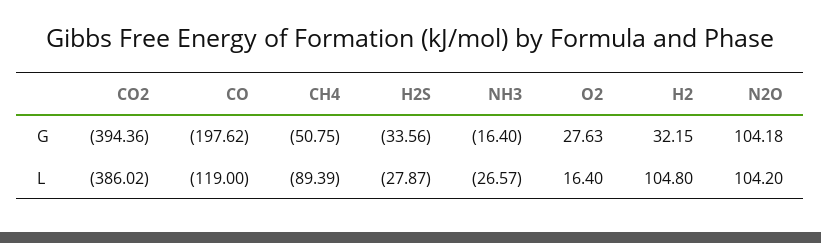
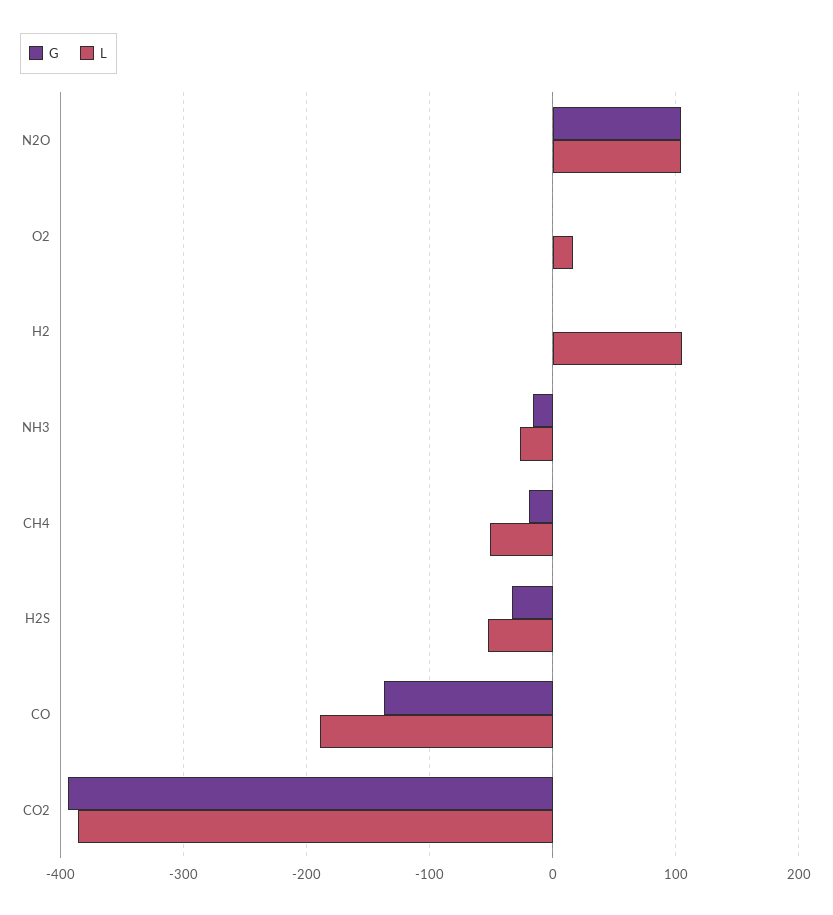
G, CO: -197.62 -> -140
G, CH4: -50.75 -> -20
G, O2: 27.63 -> 0
G, H2: 32.15 -> 0
L, CO: -119 -> -190
L, CH4: -89.39 -> -50
L, H2S: -27.87 -> -50

